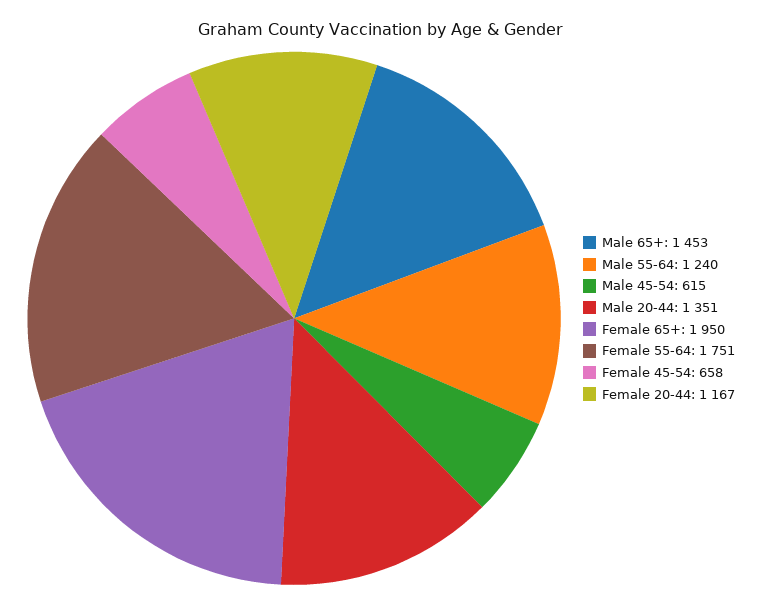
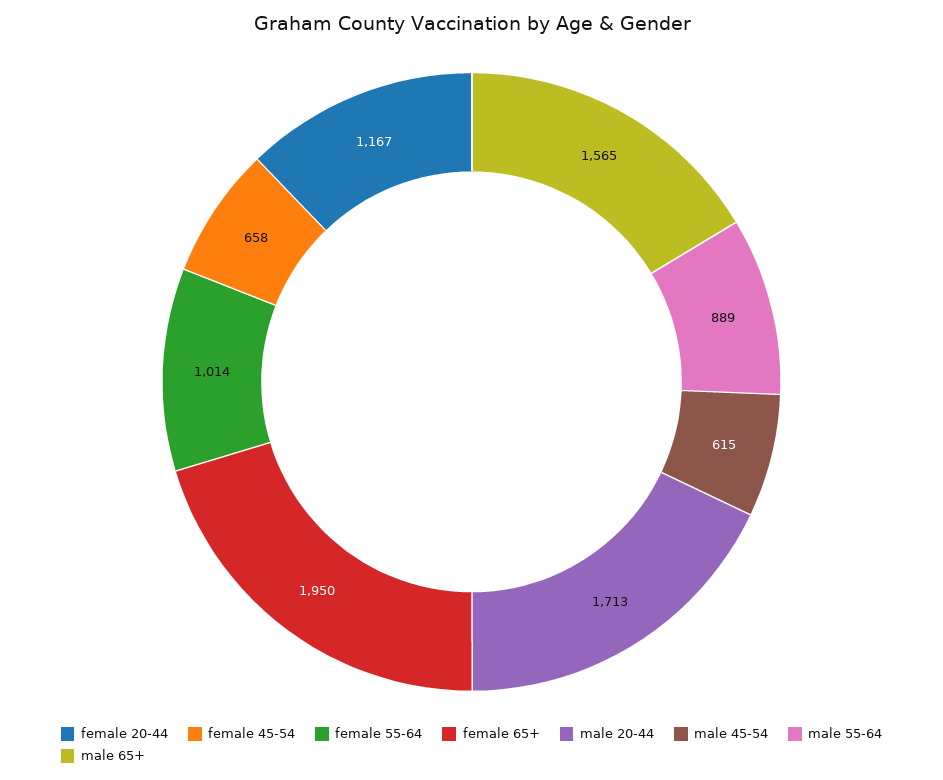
Male 65+: 1453 -> 1565
Male 55-64: 1240 -> 889
Male 20-44: 1351 -> 1713
Female 55-64: 1751 -> 1014

